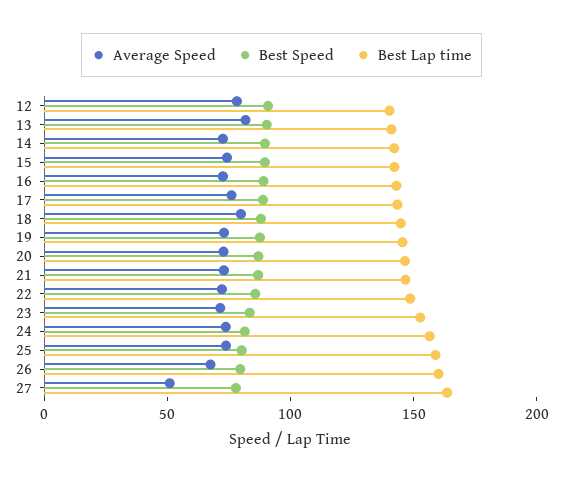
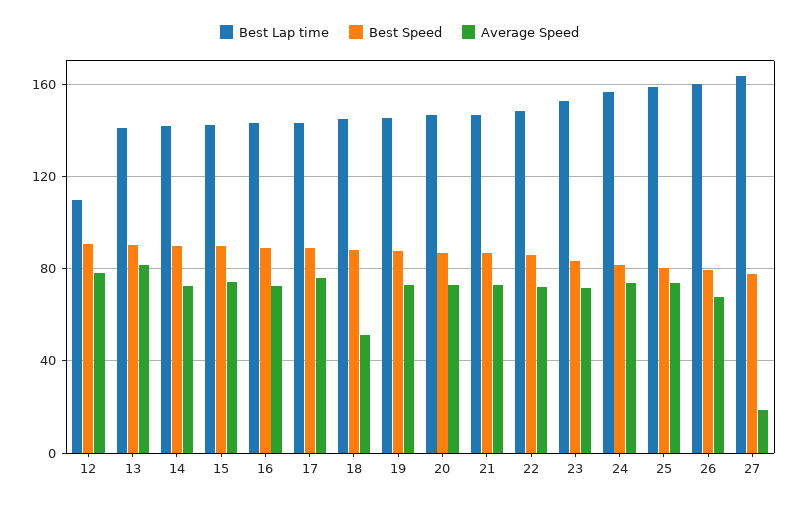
Best Lap time, 12: 140 -> 110
Average Speed, 18: 80 -> 50
Average Speed, 27: 50 -> 20

